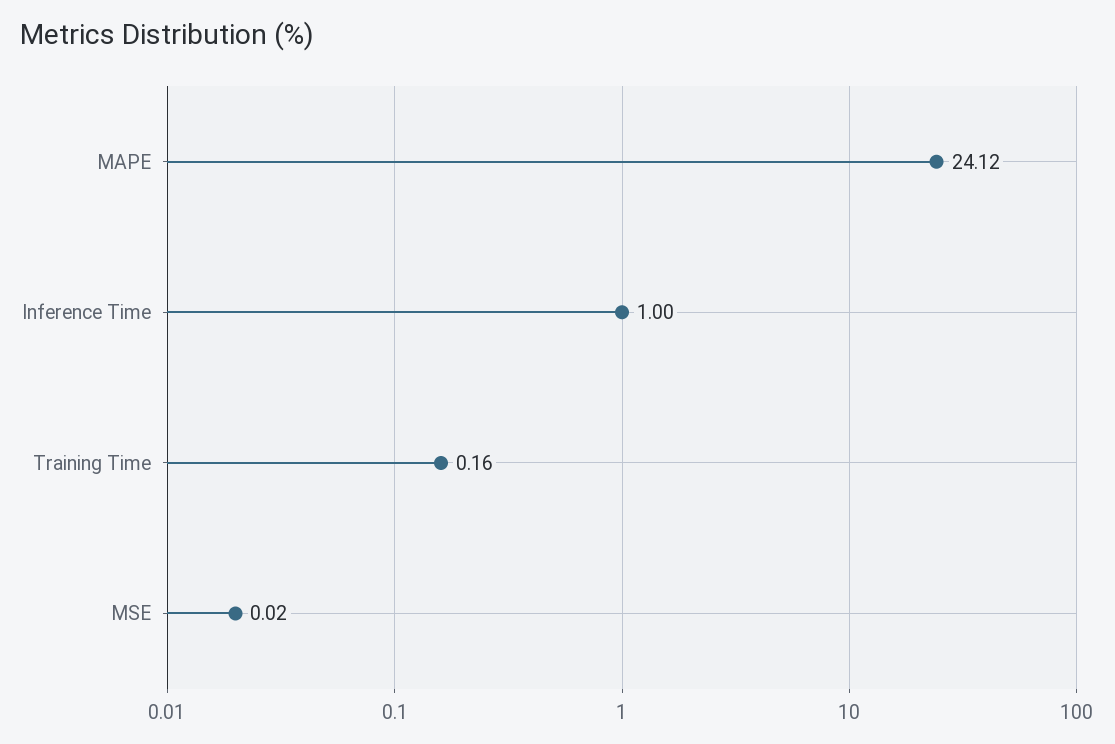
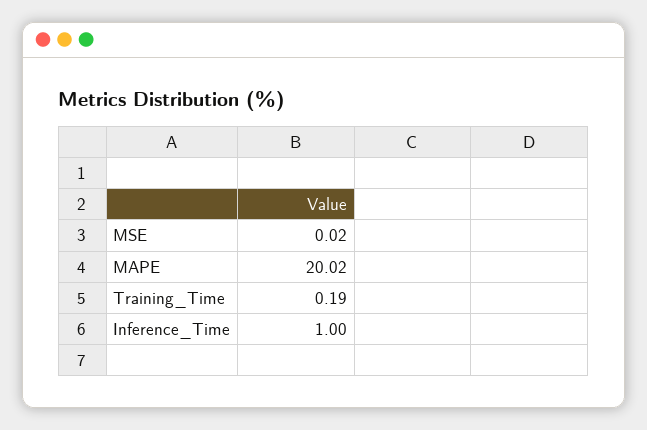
MAPE: 24.12 -> 20.02
Training Time: 0.16 -> 0.19

